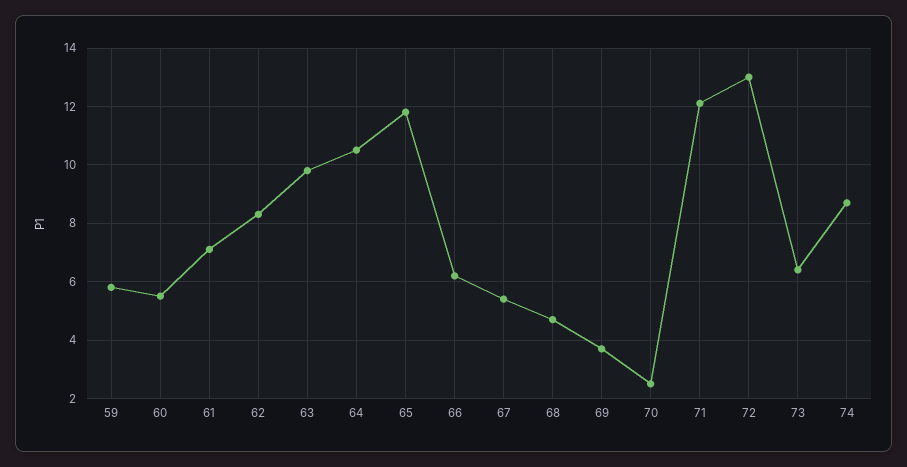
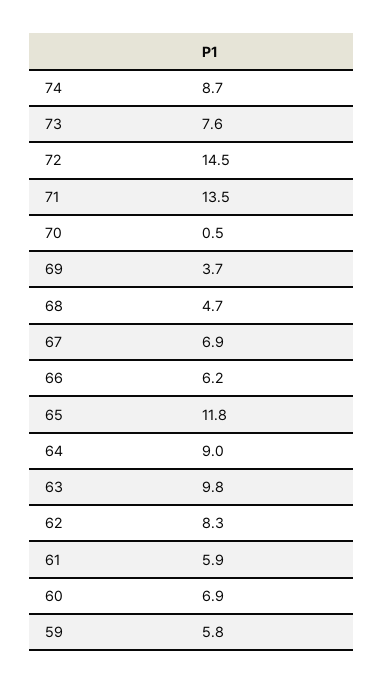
60: 5.5 -> 6.9
61: 7 -> 5.9
64: 10.5 -> 9
67: 5.5 -> 6.9
70: 2.5 -> 0.5
71: 12 -> 13.5
72: 13 -> 14.5
73: 6.5 -> 7.6

